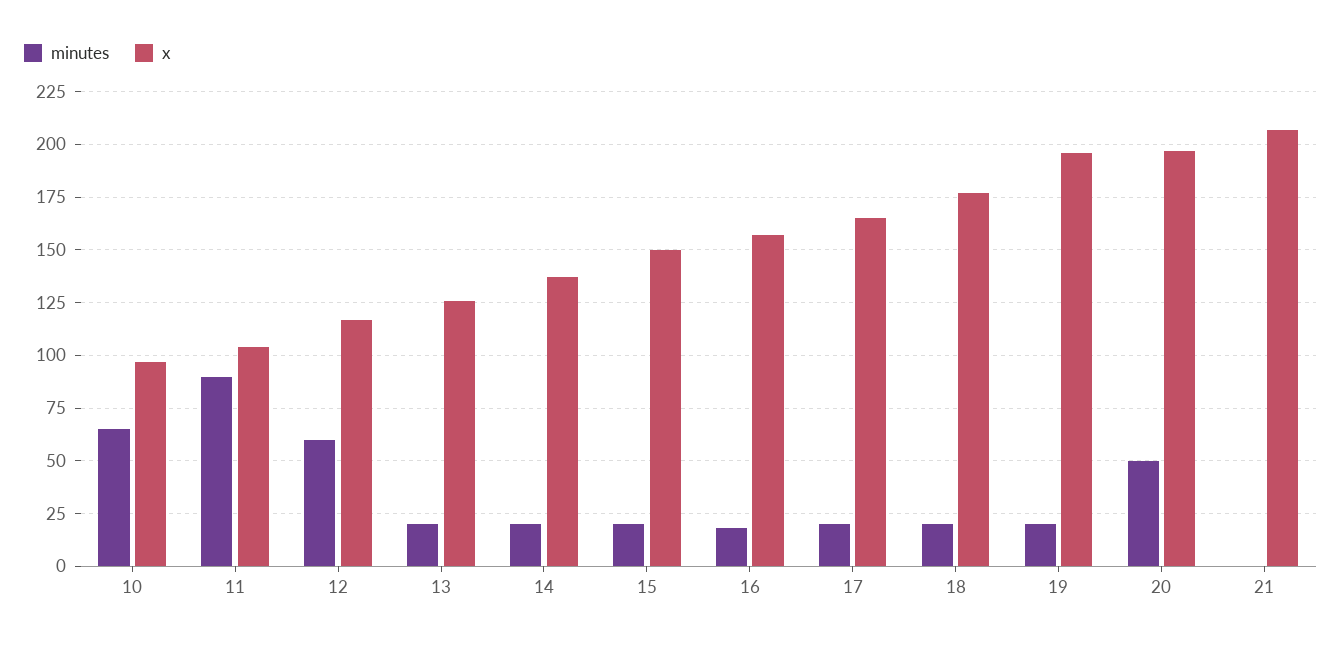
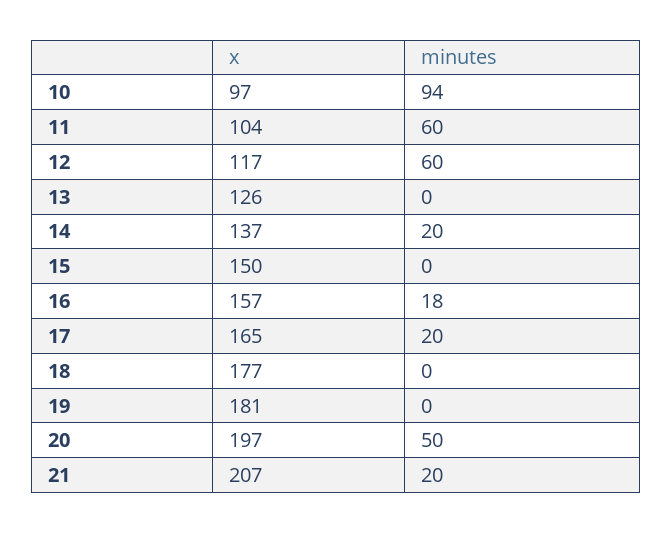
minutes, 10: 65 -> 94
minutes, 11: 90 -> 60
minutes, 13: 20 -> 0
minutes, 15: 20 -> 0
minutes, 18: 20 -> 0
minutes, 19: 20 -> 0
x, 19: 195 -> 181
minutes, 21: 0 -> 20

